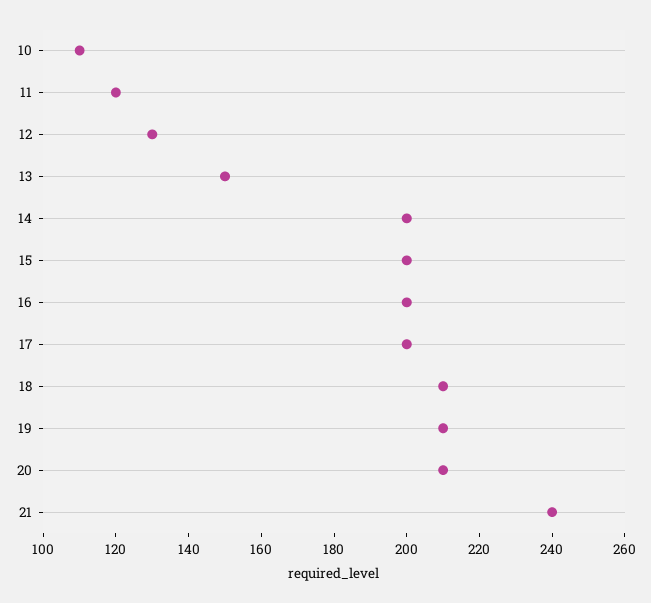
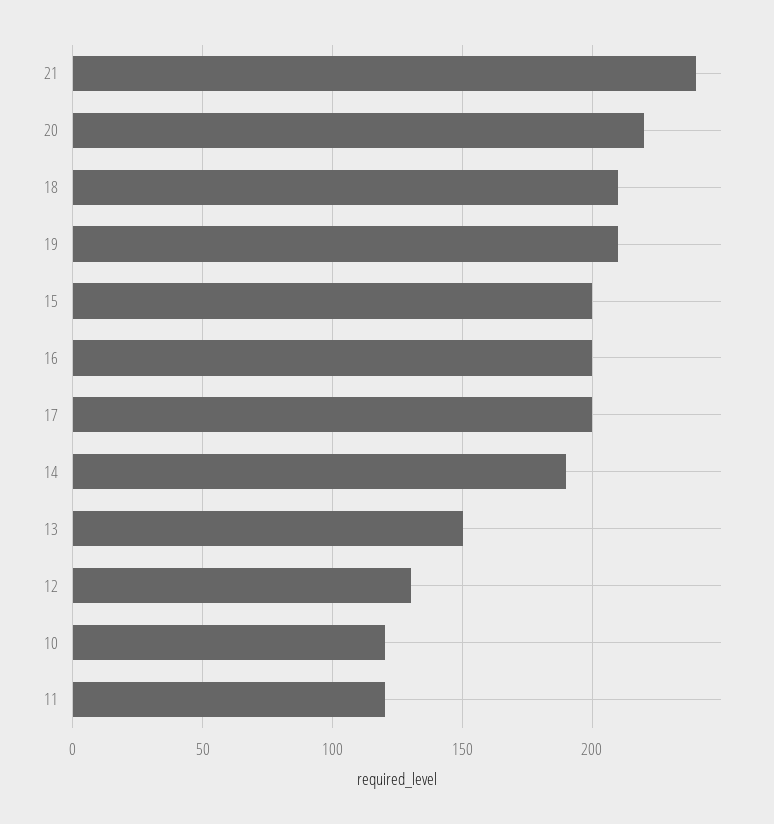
10: 110 -> 120
14: 200 -> 190
20: 210 -> 220

